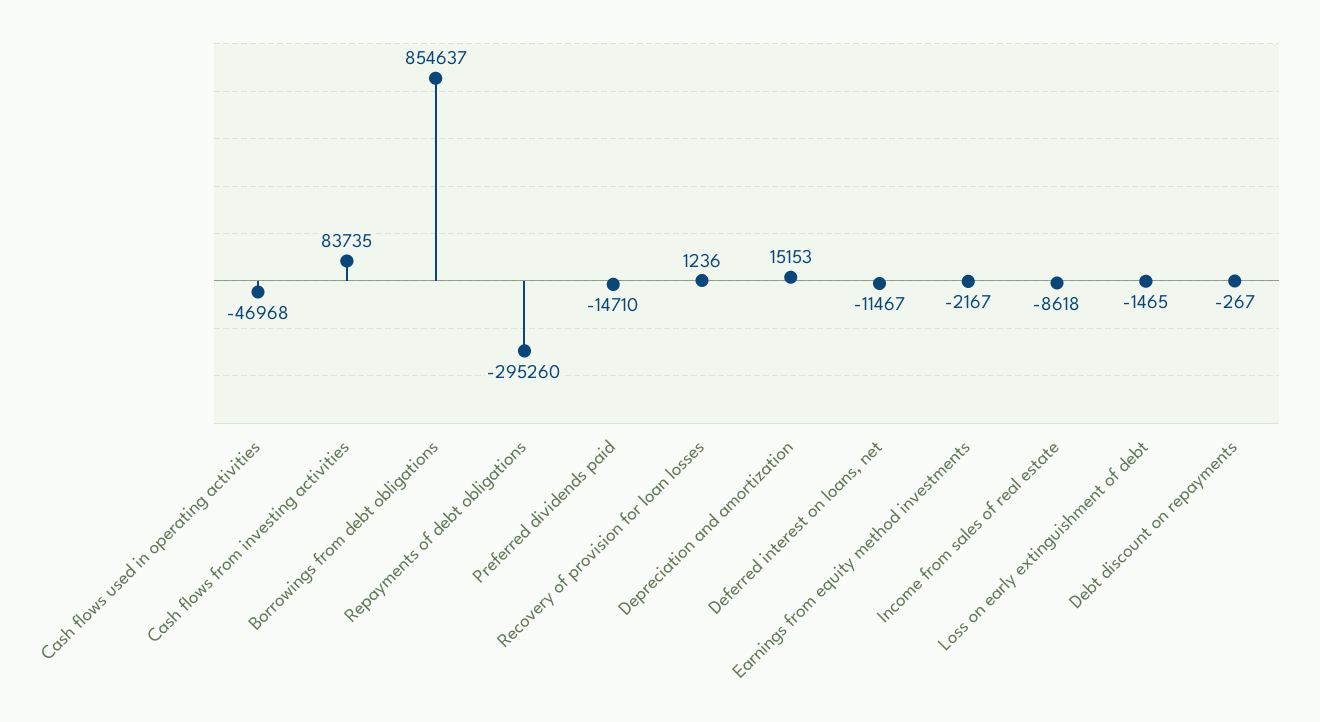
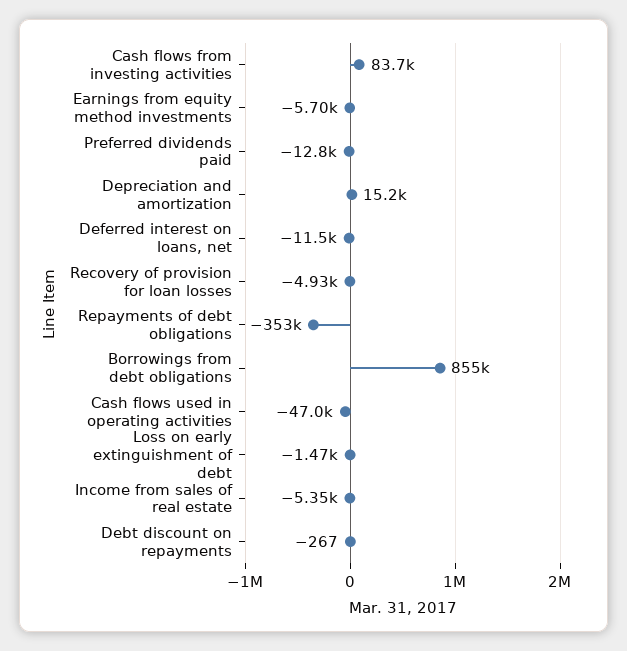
Repayments of debt obligations: -295260 -> -353000
Preferred dividends paid: -14710 -> -12800
Recovery of provision for loan losses: 1236 -> -4930
Earnings from equity method investments: -2167 -> -5700
Income from sales of real estate: -8618 -> -5350

